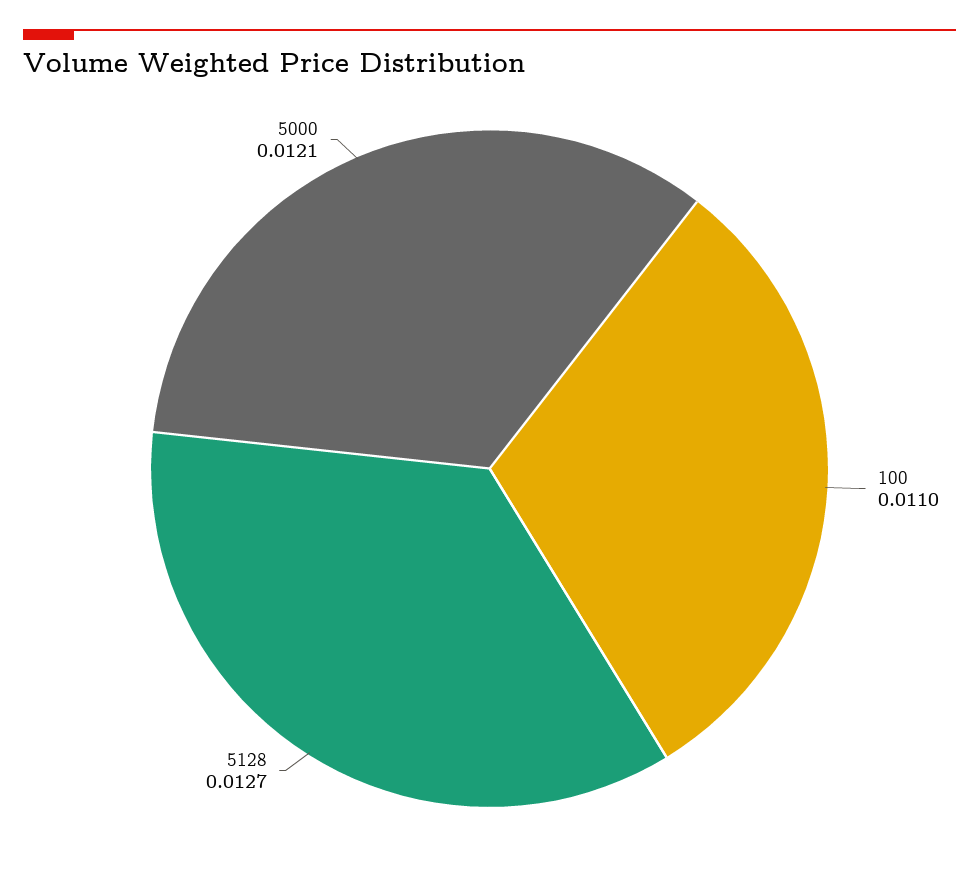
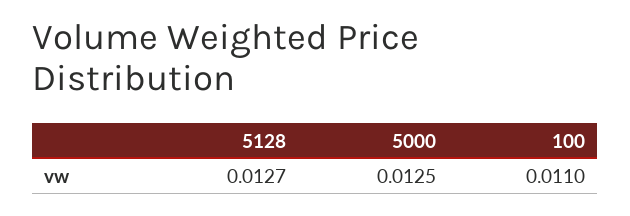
5000: 0.0121 -> 0.0125

